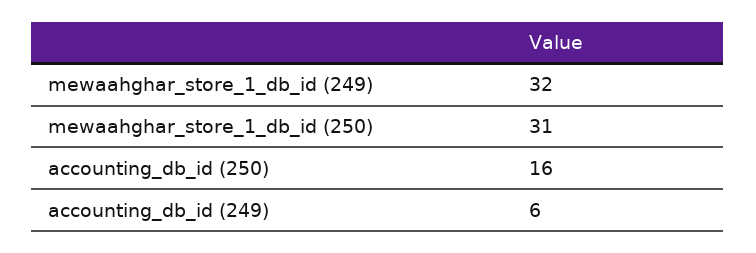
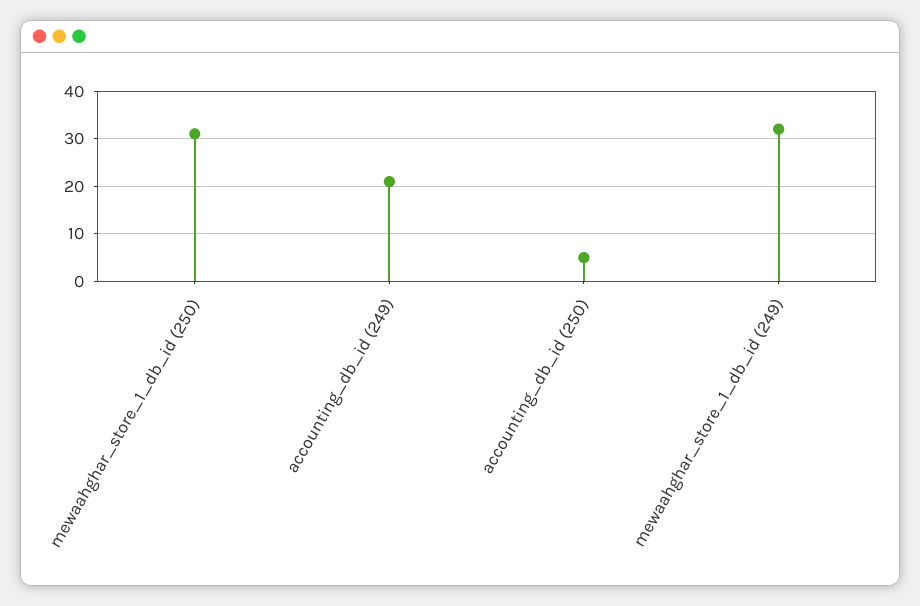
accounting_db_id (250): 16 -> 5
accounting_db_id (249): 6 -> 20

